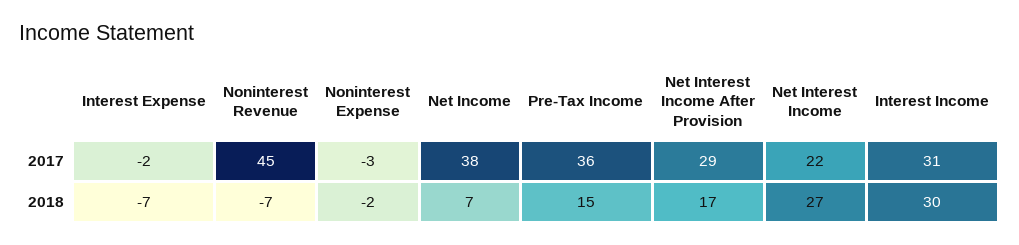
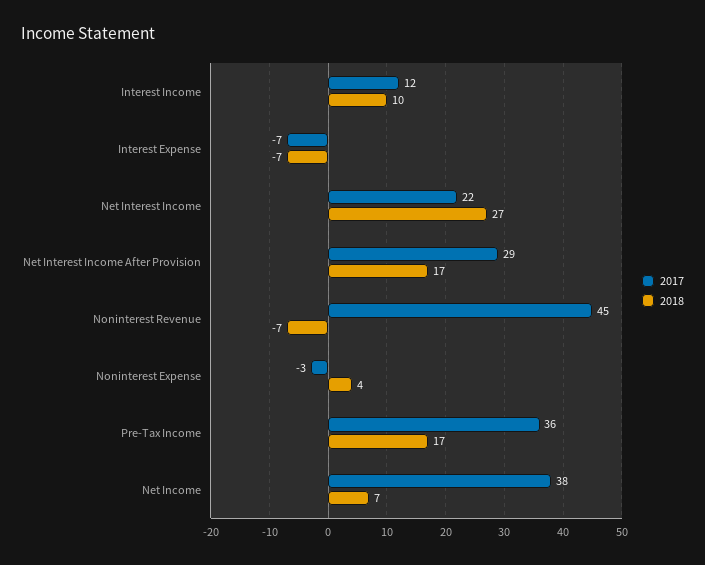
2017, Interest Expense: -2 -> -7
2017, Interest Income: 31 -> 12
2018, Noninterest Expense: -2 -> 4
2018, Pre-Tax Income: 15 -> 17
2018, Interest Income: 30 -> 10

